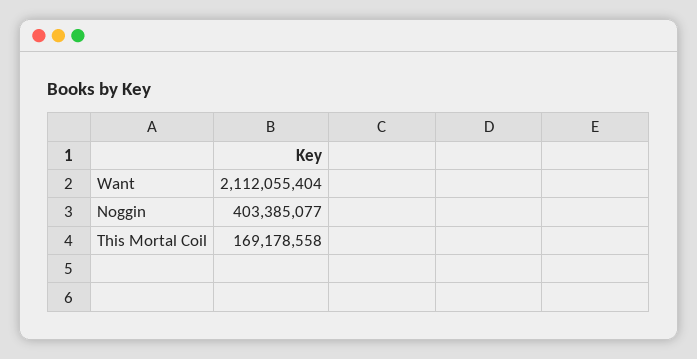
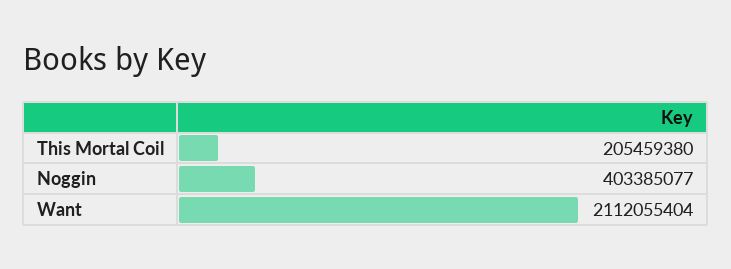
This Mortal Coil: 169178558 -> 205459380

